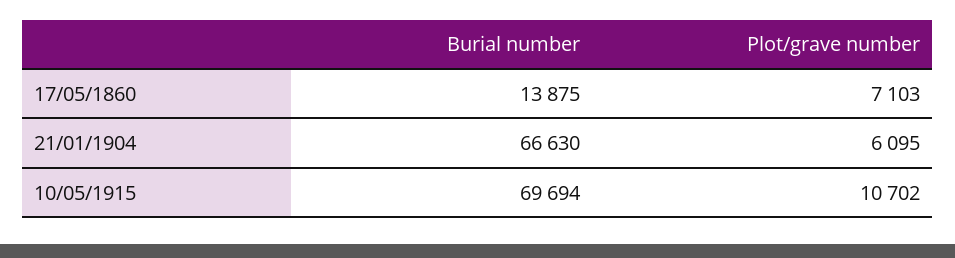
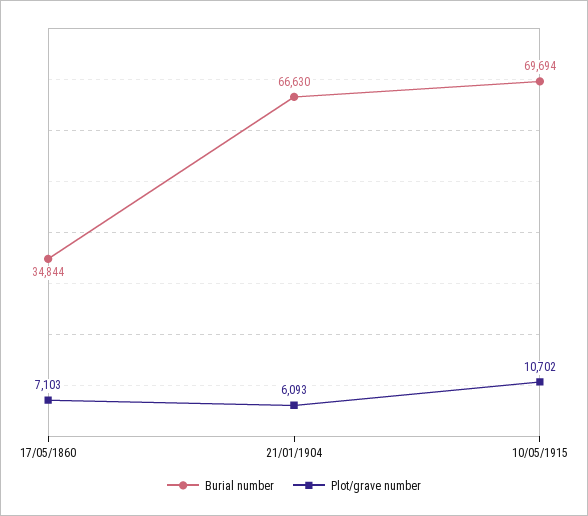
Burial number, 17/05/1860: 13875 -> 34844
Plot/grave number, 21/01/1904: 6095 -> 6093

